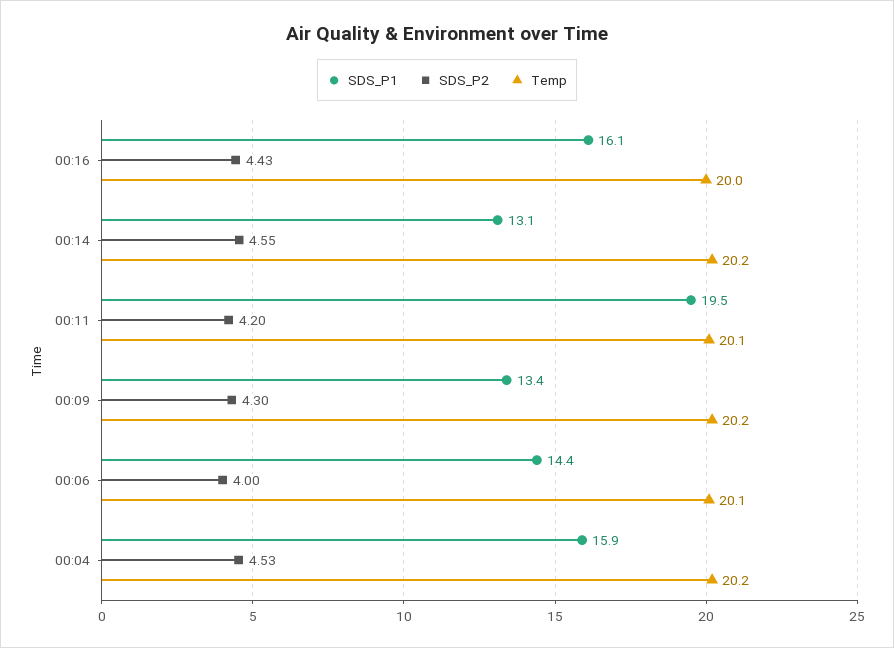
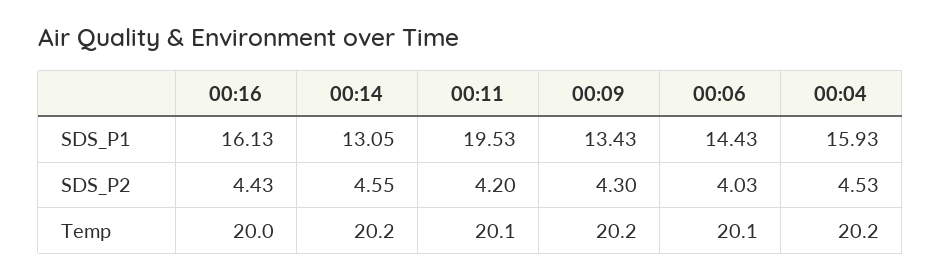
SDS_P2, 00:06: 4 -> 4.03

